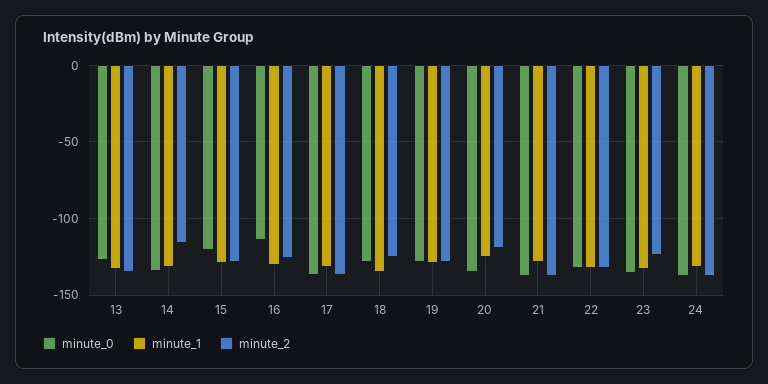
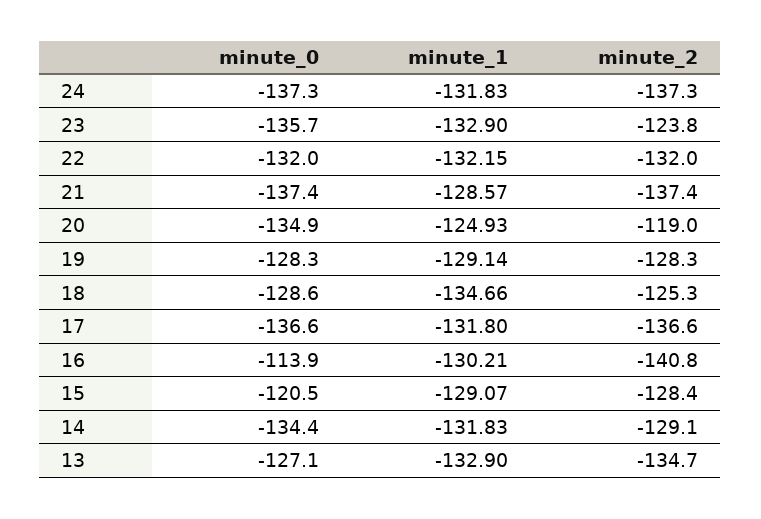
minute_2, 14: -115 -> -129.1
minute_2, 16: -125 -> -140.8

